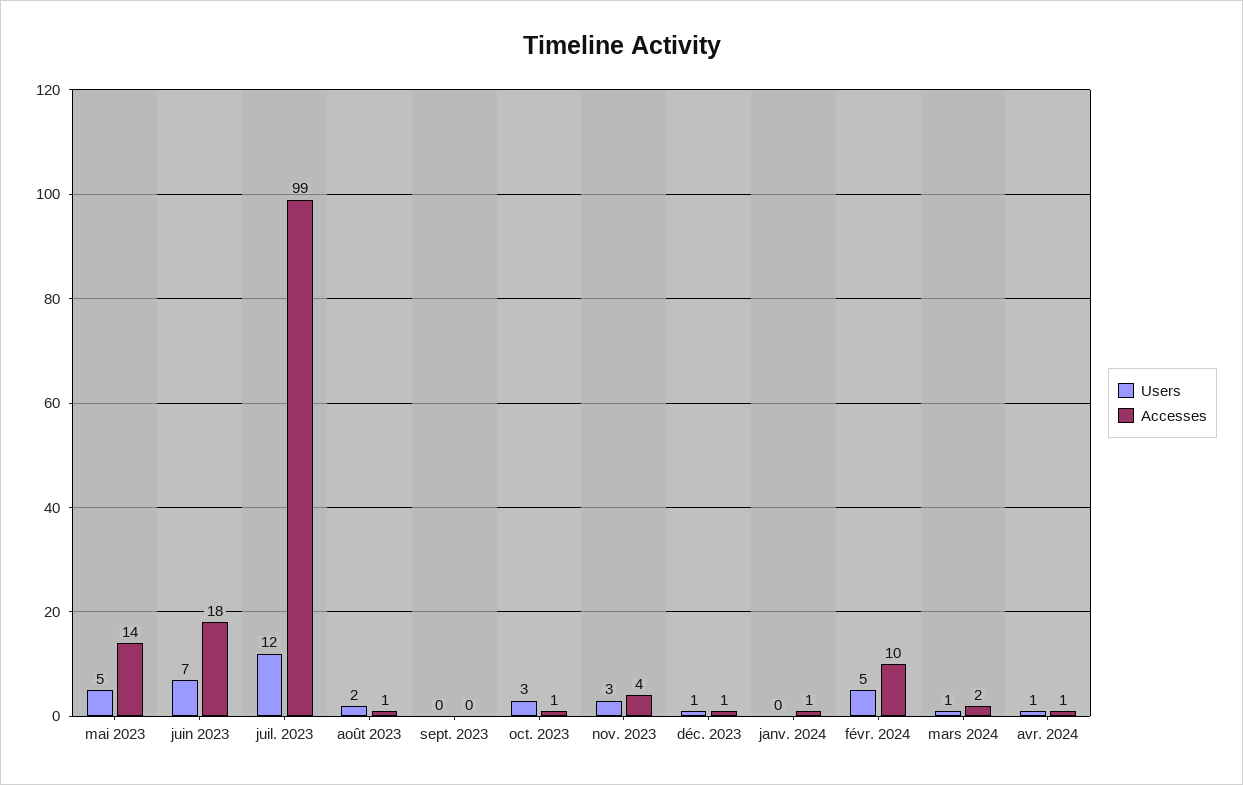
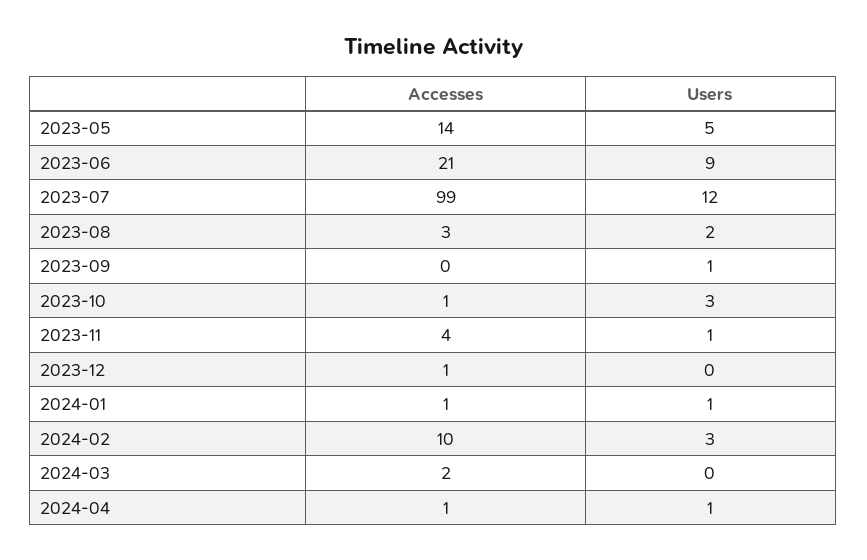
Users, juin 2023: 7 -> 9
Accesses, juin 2023: 18 -> 21
Accesses, août 2023: 1 -> 3
Users, sept. 2023: 0 -> 1
Users, nov. 2023: 3 -> 1
Users, déc. 2023: 1 -> 0
Users, janv. 2024: 0 -> 1
Users, févr. 2024: 5 -> 3
Users, mars 2024: 1 -> 0

